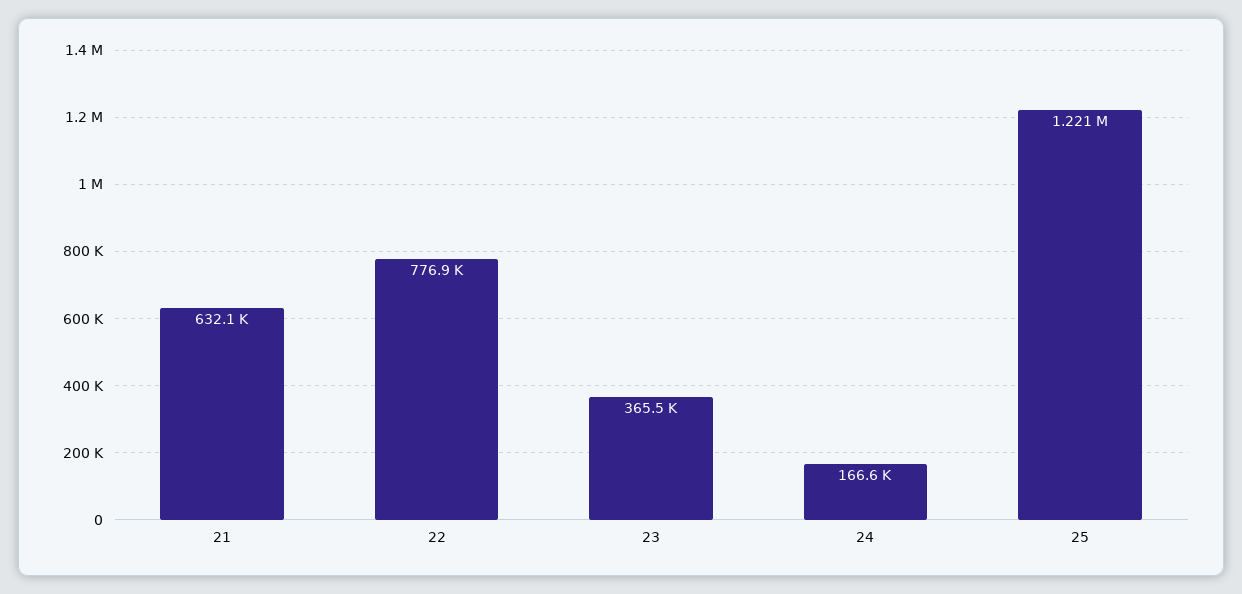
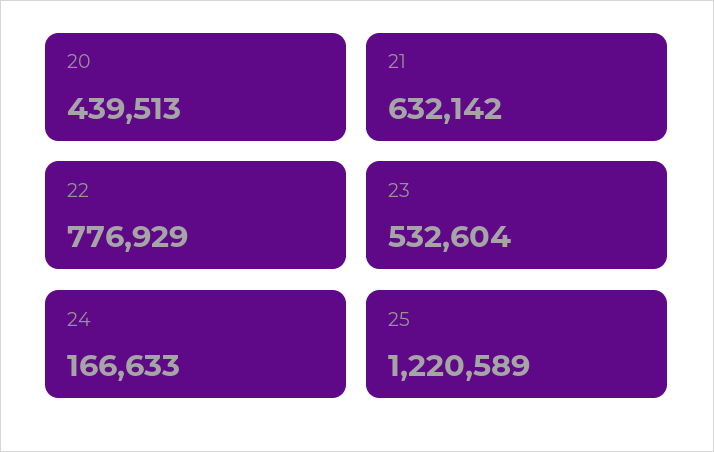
23: 365500 -> 532604
20: none -> 439513

